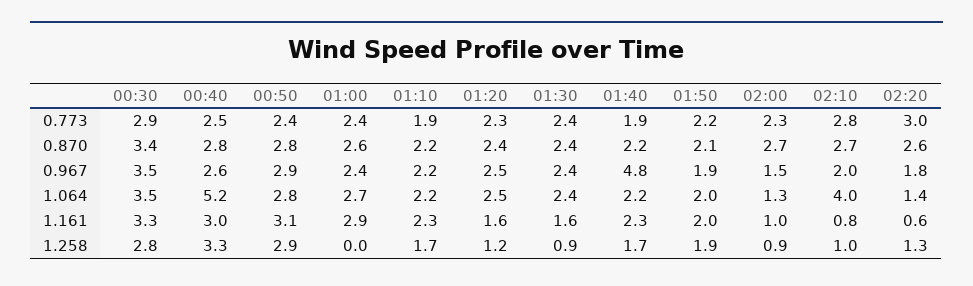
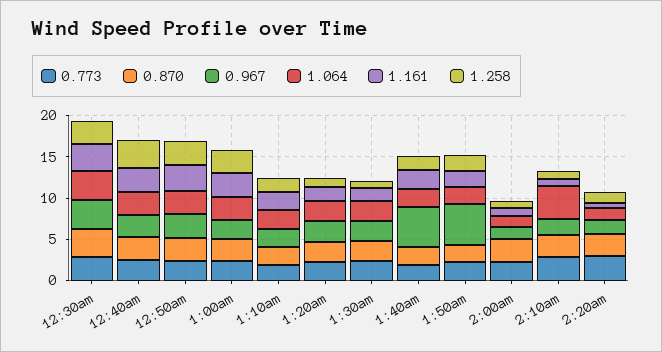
0.967, 01:50: 1.9 -> 5
1.064, 00:40: 5.2 -> 3
1.258, 01:00: 0 -> 3

